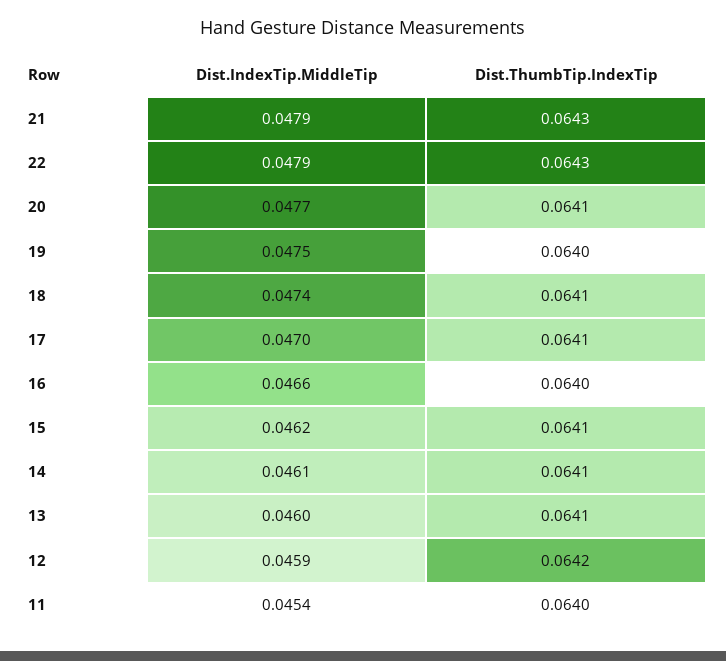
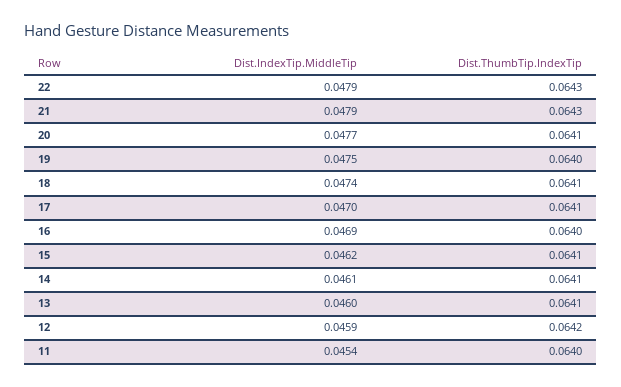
Dist.IndexTip.MiddleTip, 16: 0.0466 -> 0.0469

